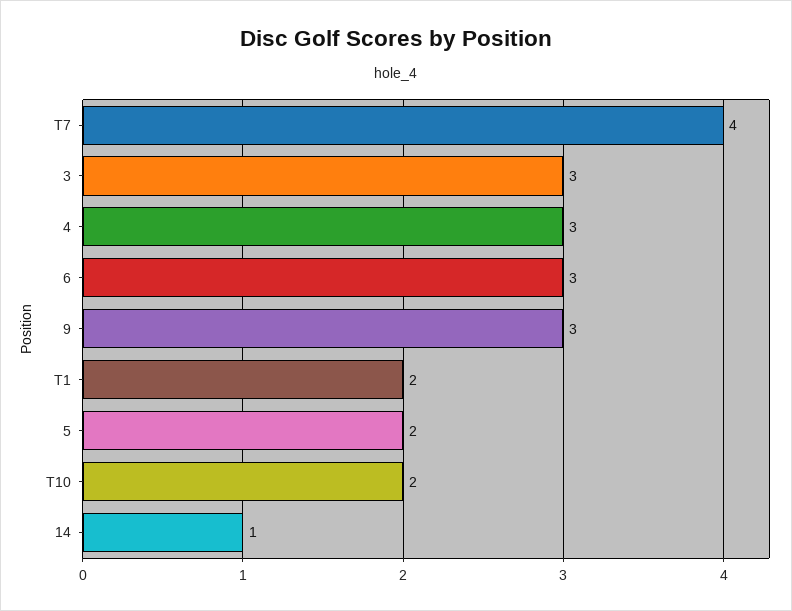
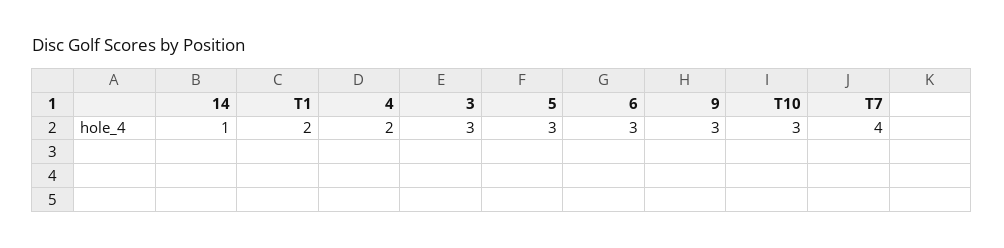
4: 3 -> 2
5: 2 -> 3
T10: 2 -> 3

